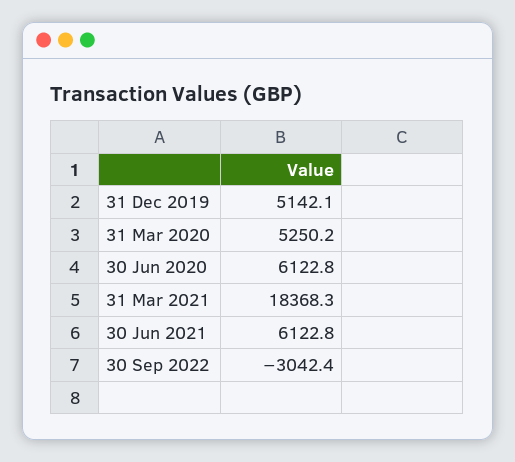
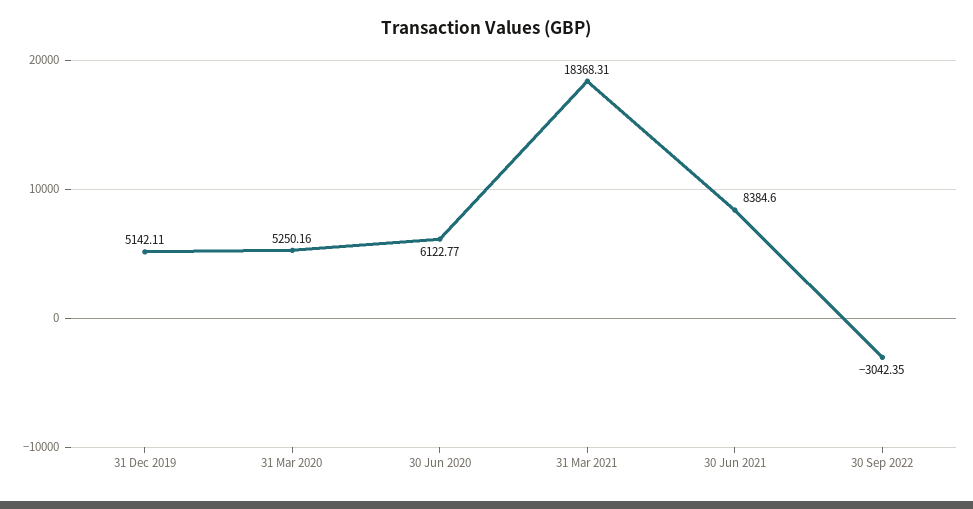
30 Jun 2021: 6122.8 -> 8384.6

